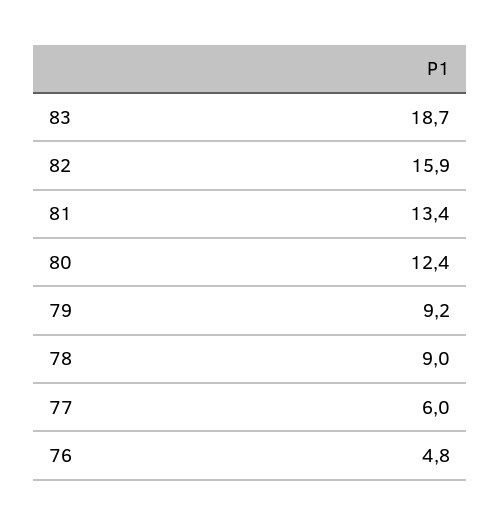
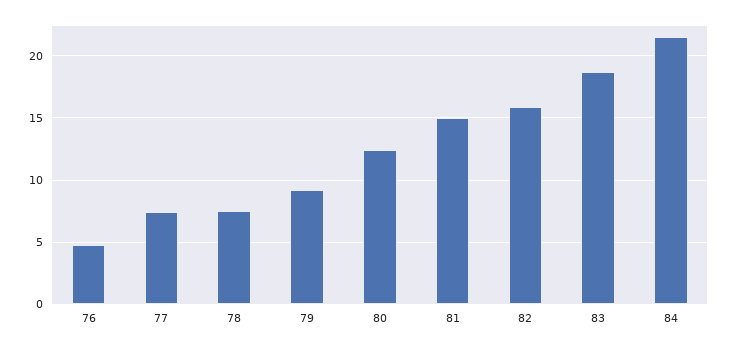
81: 13.4 -> 15
78: 9 -> 7.5
77: 6 -> 7.5
84: none -> 21.5

